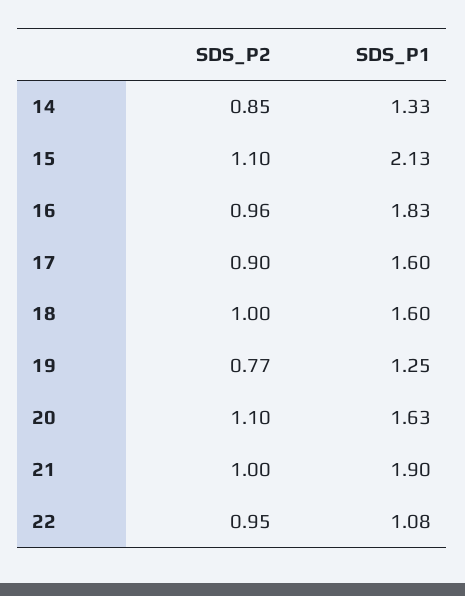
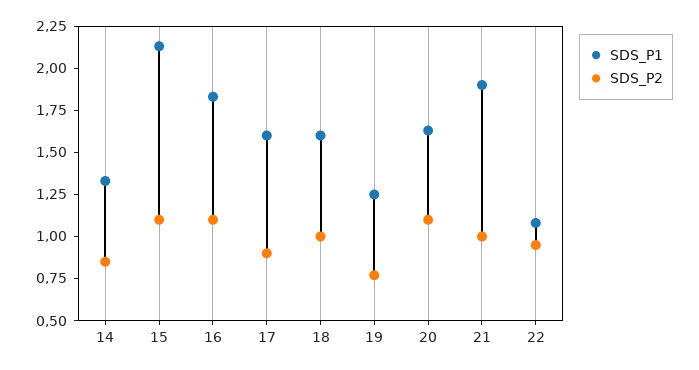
SDS_P2, 16: 0.96 -> 1.1

